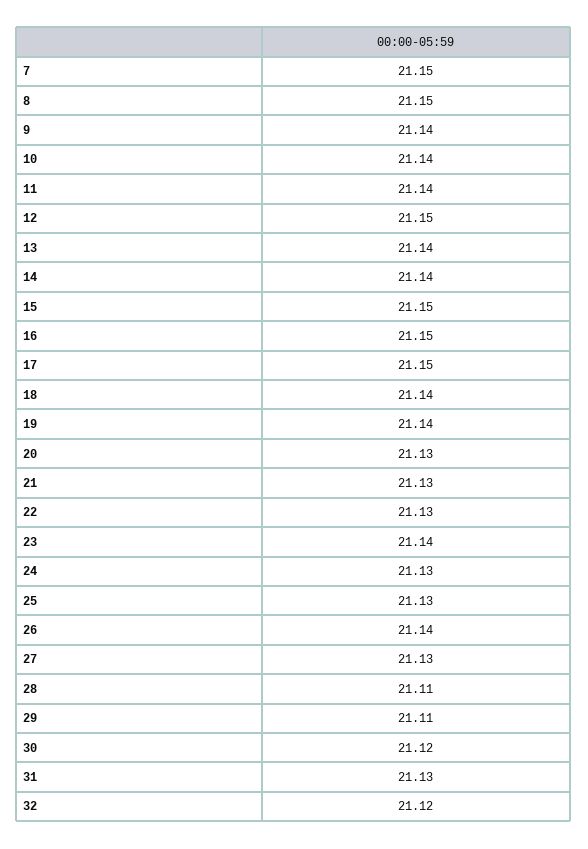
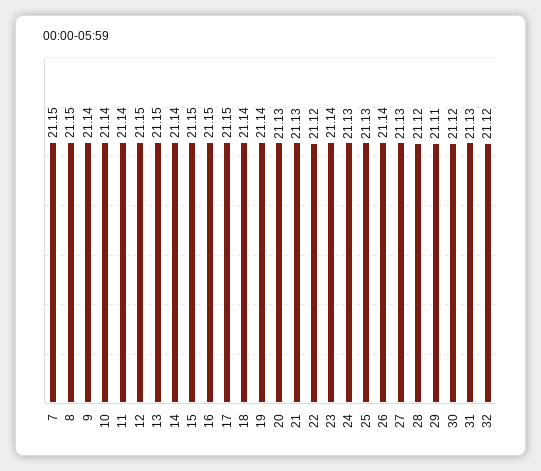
13: 21.14 -> 21.15
22: 21.13 -> 21.12
28: 21.11 -> 21.12

